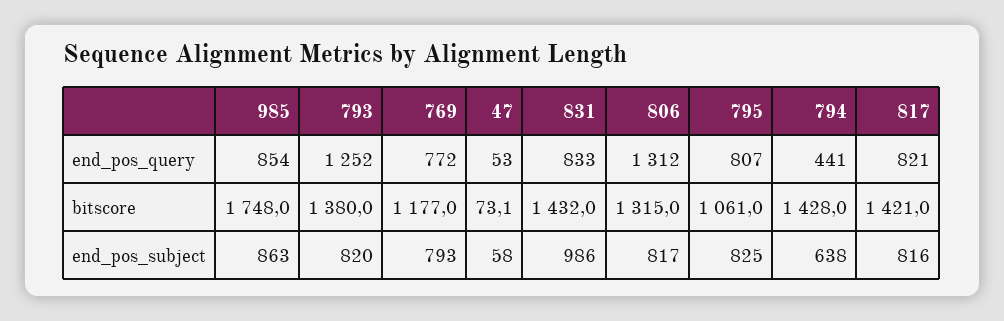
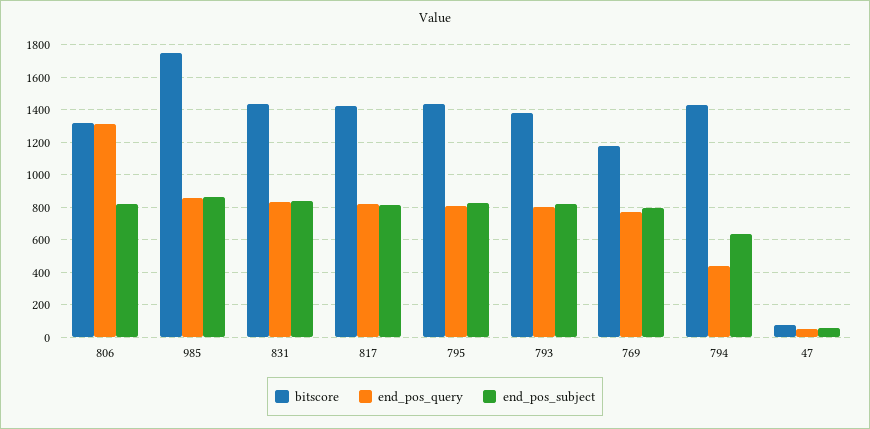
end_pos_query, 793: 1252 -> 800
bitscore, 795: 1061 -> 1450
end_pos_subject, 831: 986 -> 850

